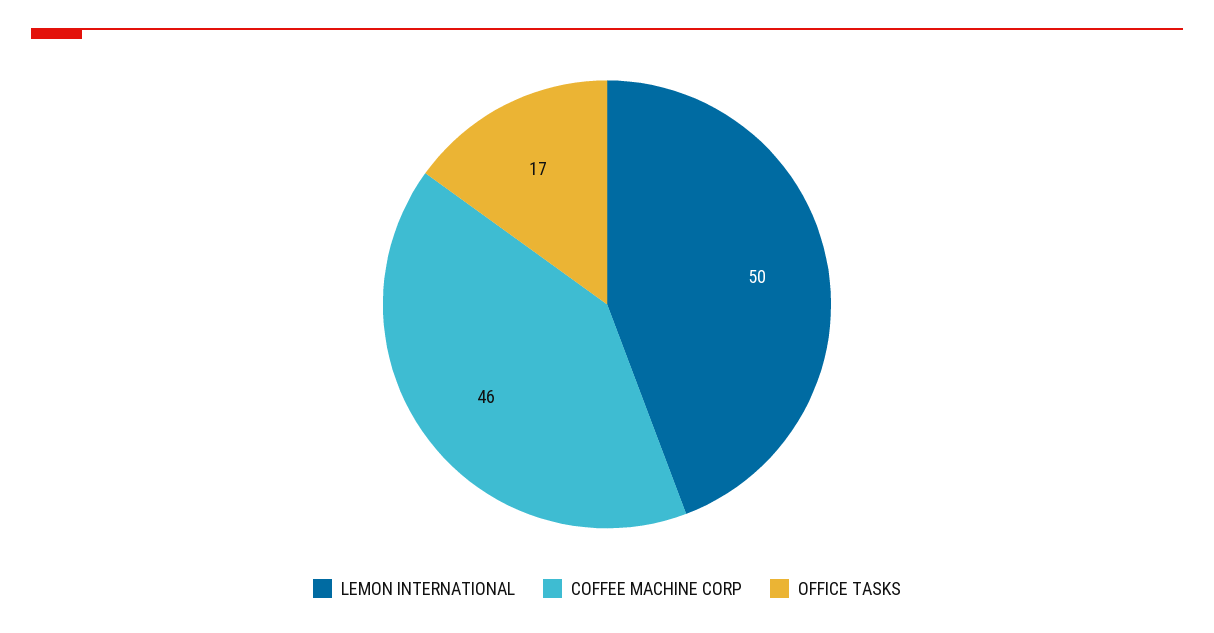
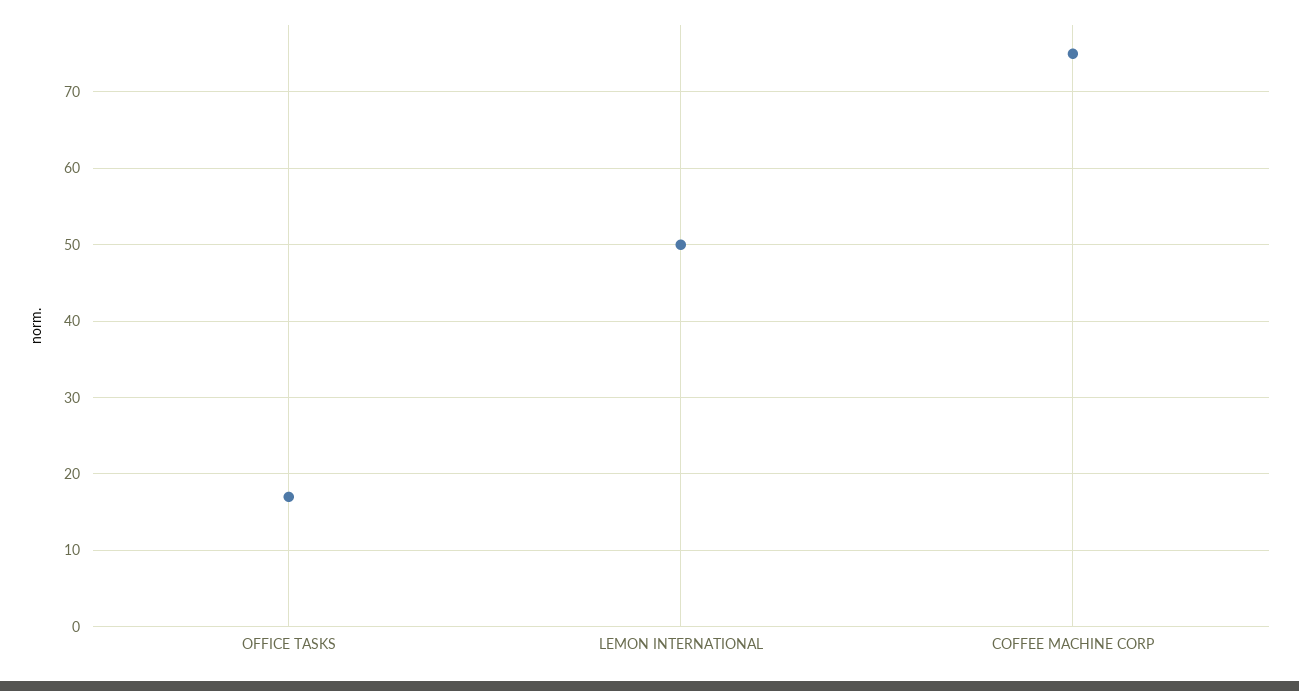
COFFEE MACHINE CORP: 46 -> 75

